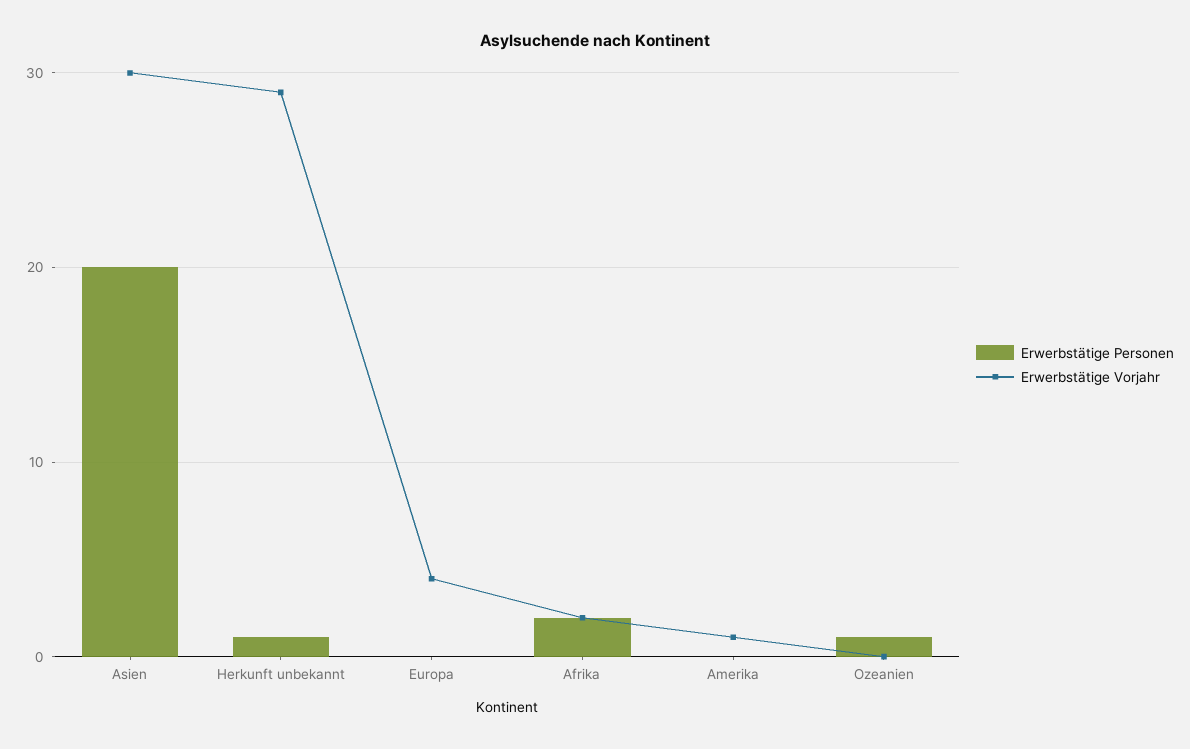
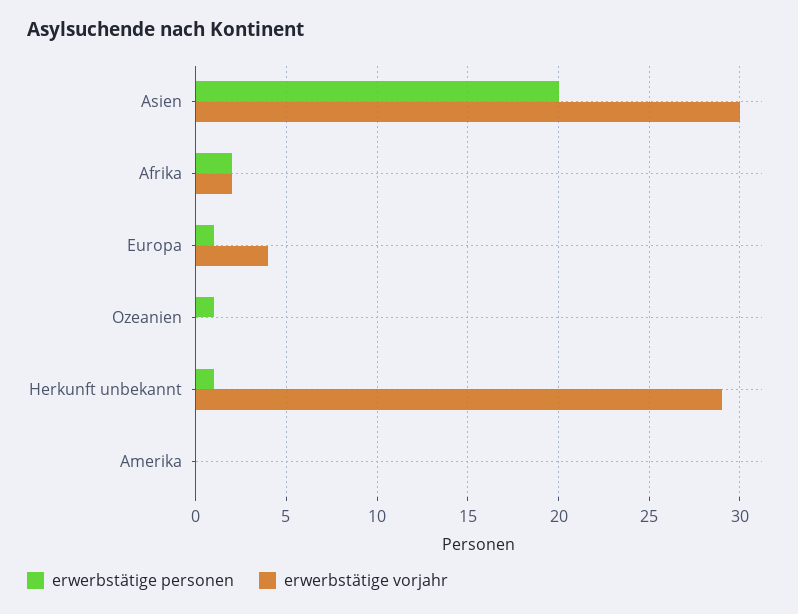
Erwerbstätige Personen, Europa: 0 -> 1
Erwerbstätige Vorjahr, Amerika: 1 -> 0

